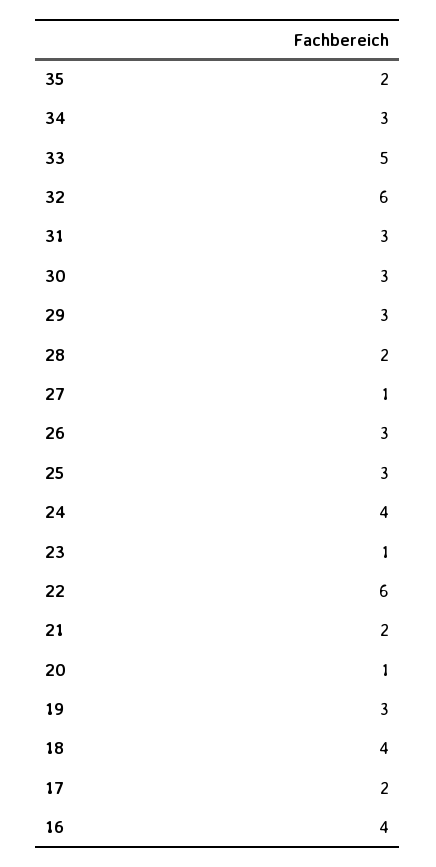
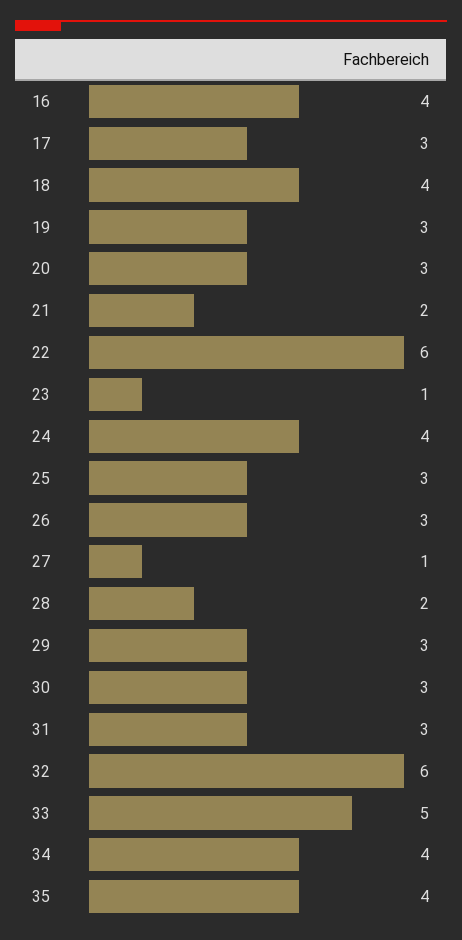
35: 2 -> 4
34: 3 -> 4
20: 1 -> 3
17: 2 -> 3

